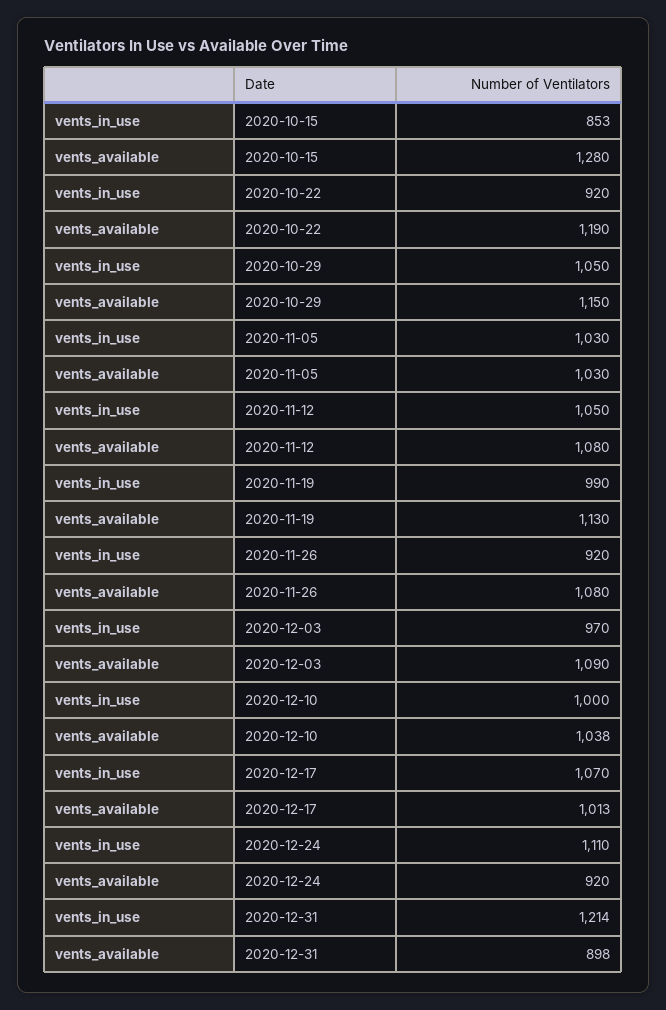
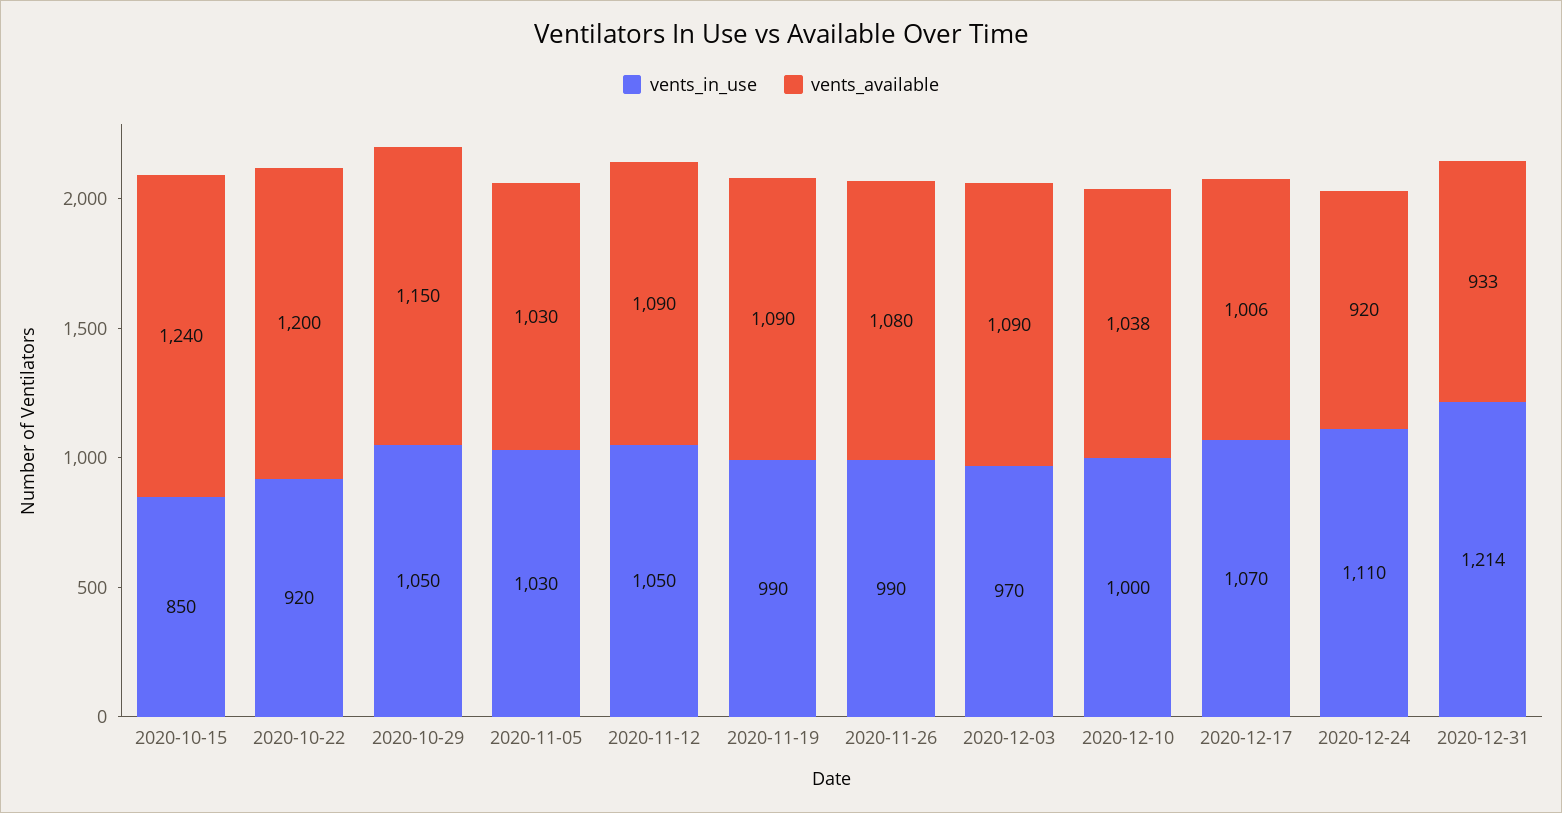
vents_in_use, 2020-10-15: 853 -> 850
vents_available, 2020-10-15: 1280 -> 1240
vents_available, 2020-10-22: 1190 -> 1200
vents_available, 2020-11-12: 1080 -> 1090
vents_available, 2020-11-19: 1130 -> 1090
vents_in_use, 2020-11-26: 920 -> 990
vents_available, 2020-12-17: 1013 -> 1006
vents_available, 2020-12-31: 898 -> 933

